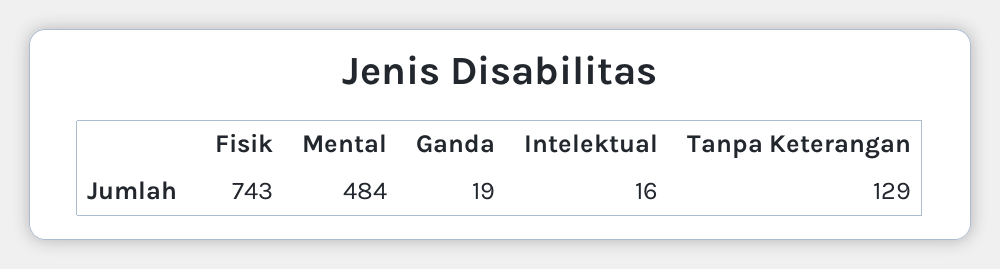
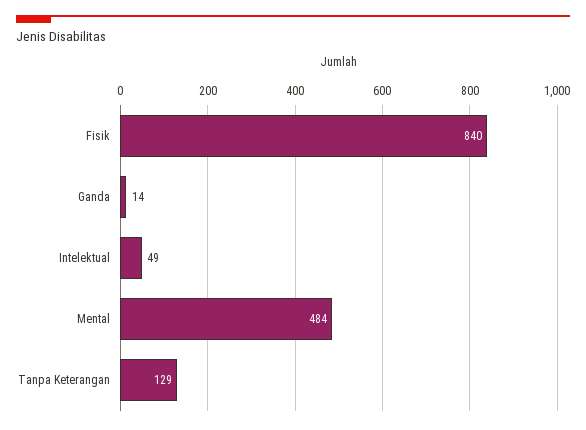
Fisik: 743 -> 840
Ganda: 19 -> 14
Intelektual: 16 -> 49

